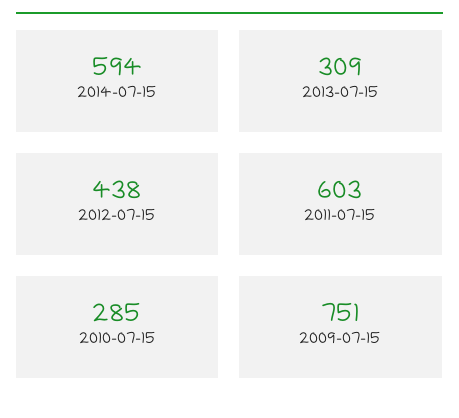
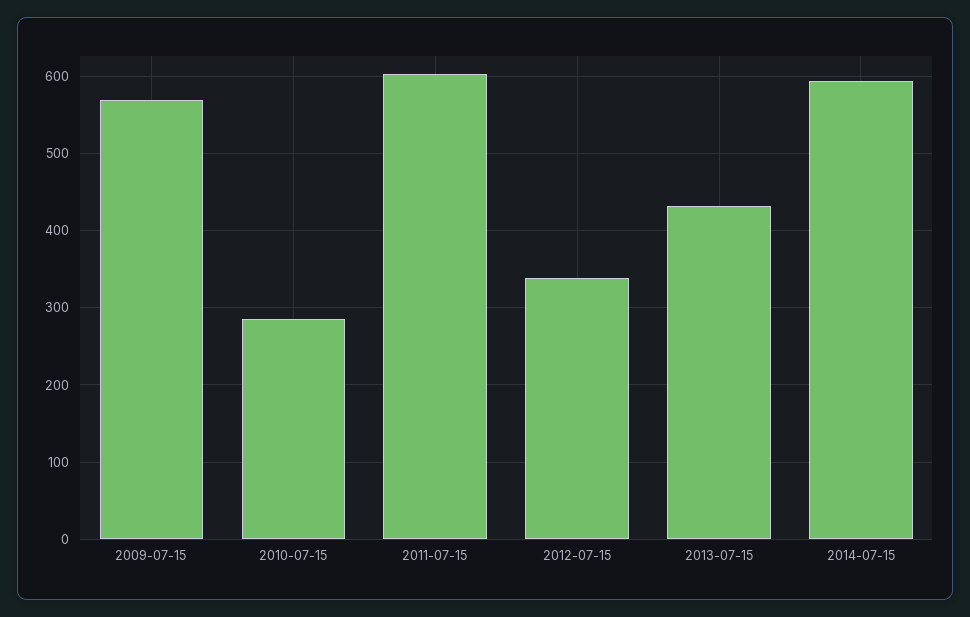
2013-07-15: 309 -> 430
2012-07-15: 438 -> 340
2009-07-15: 751 -> 570

